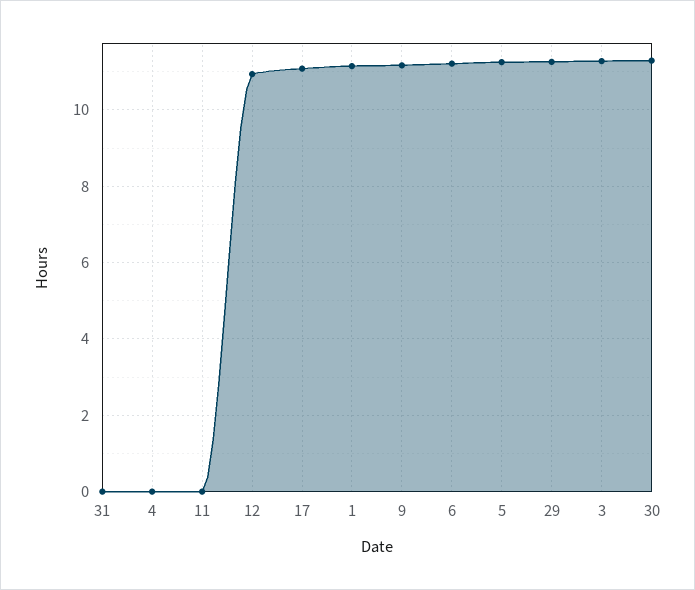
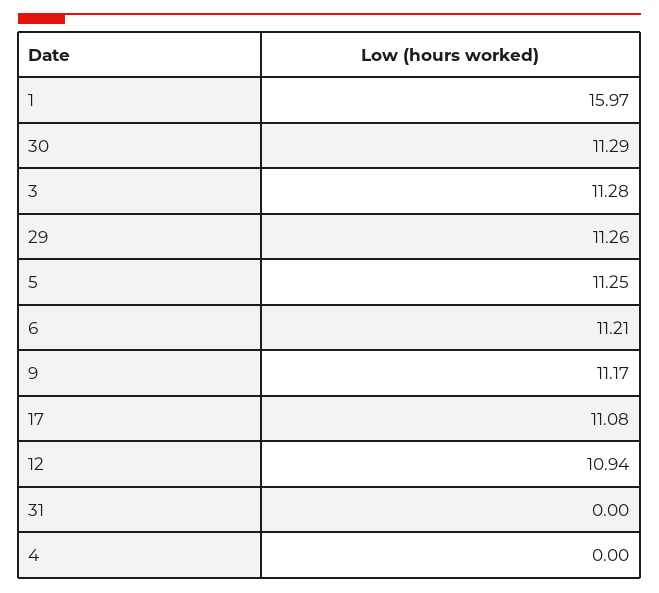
11: 0 -> none
1: 11.2 -> 15.97

